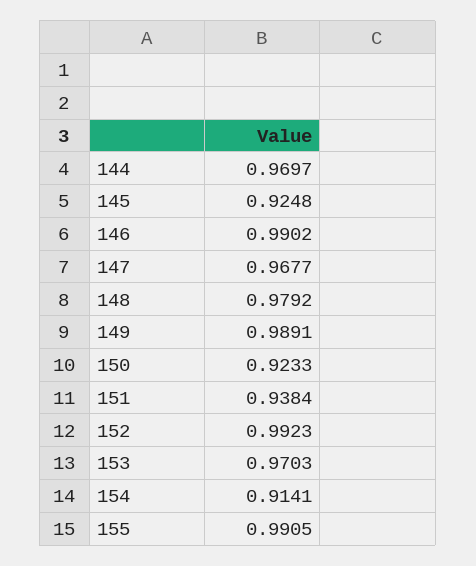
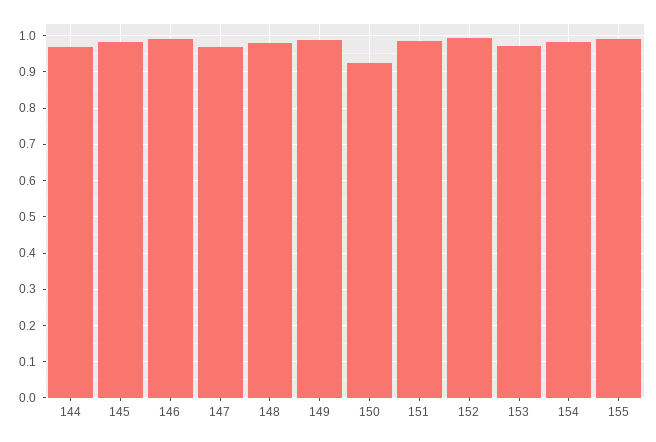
145: 0.9248 -> 0.98
151: 0.9384 -> 0.98
154: 0.9141 -> 0.98

